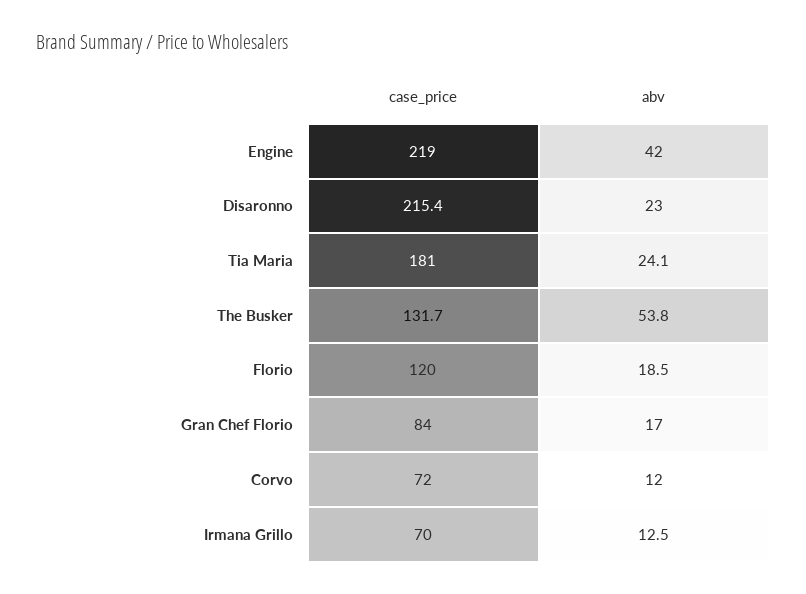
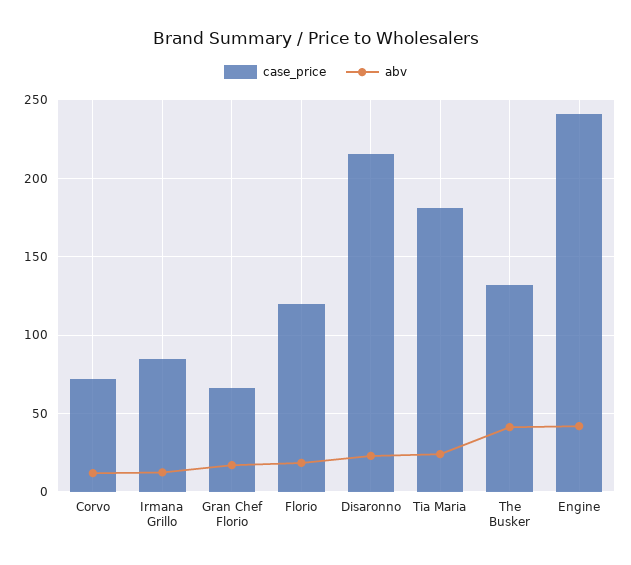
case_price, Engine: 219 -> 240
abv, The Busker: 53.8 -> 40
case_price, Gran Chef Florio: 84 -> 65
case_price, Irmana Grillo: 70 -> 85

